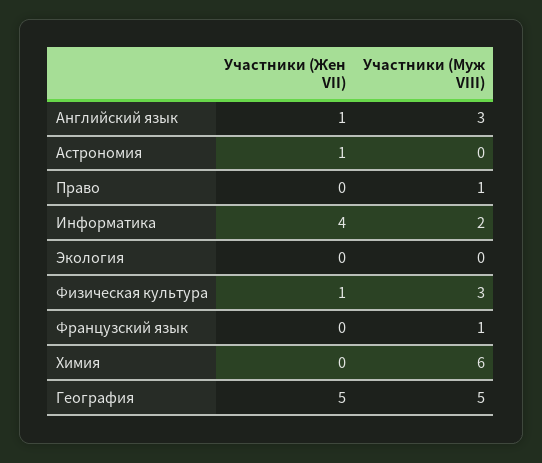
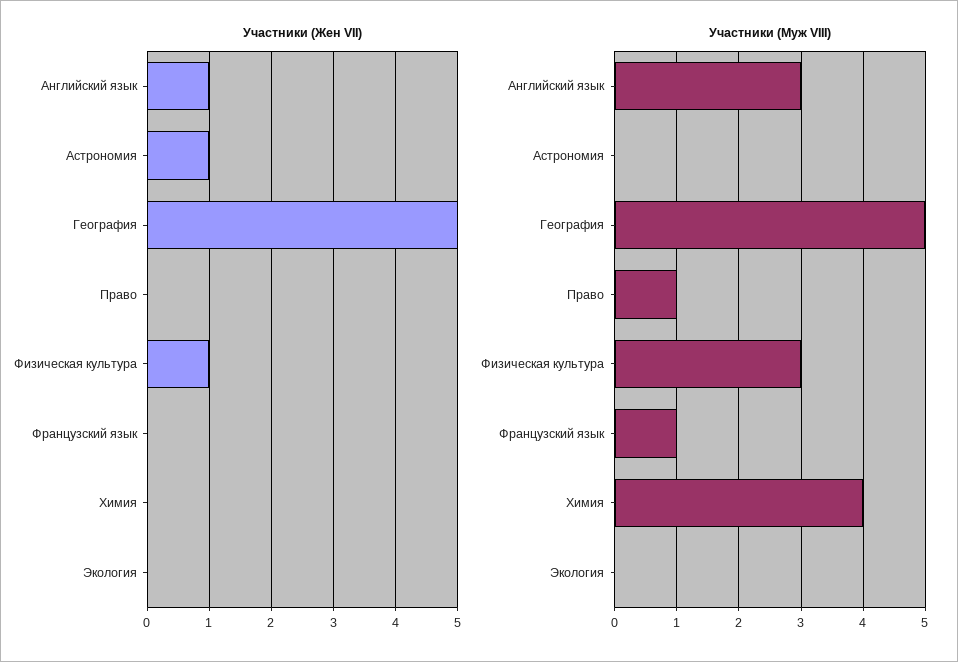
Участники (Жен VII), Информатика: 4 -> none
Участники (Муж VIII), Информатика: 2 -> none
Участники (Муж VIII), Химия: 6 -> 4

